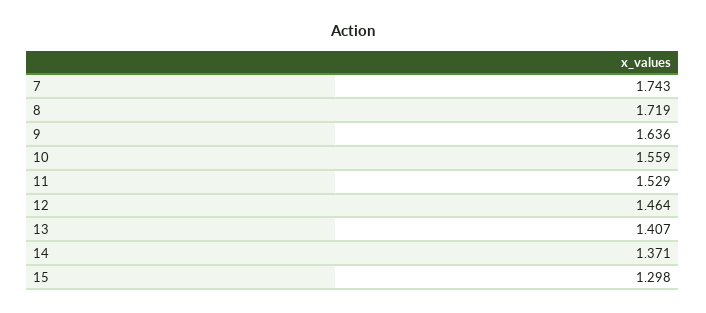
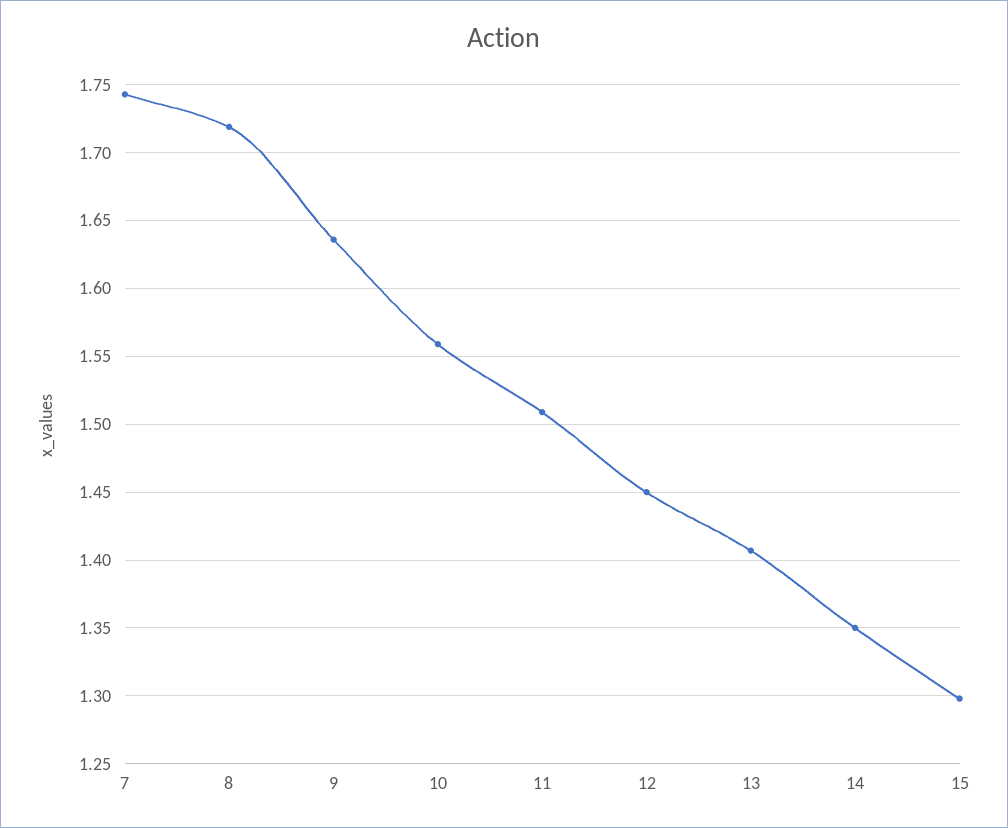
11: 1.529 -> 1.51
12: 1.464 -> 1.45
14: 1.371 -> 1.35

